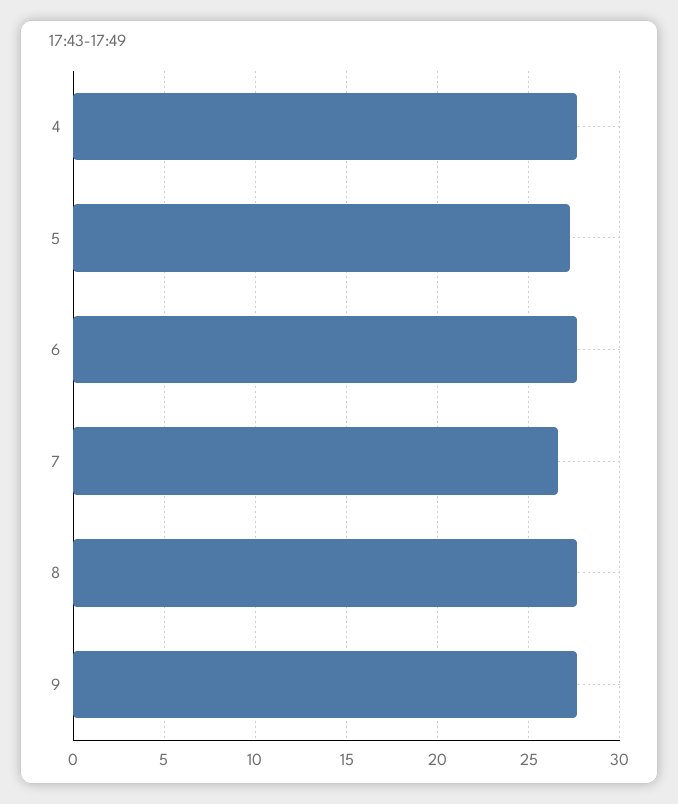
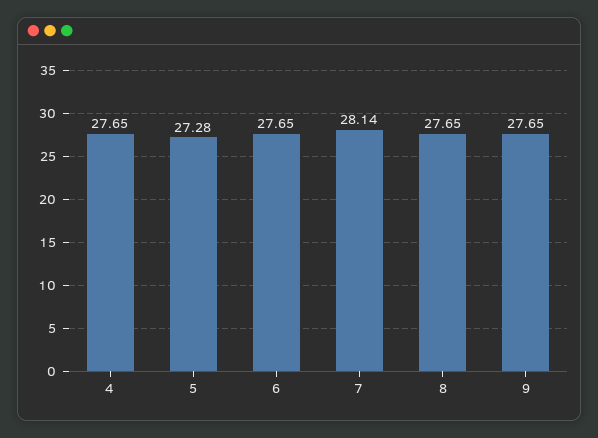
7: 26.5 -> 28.14

